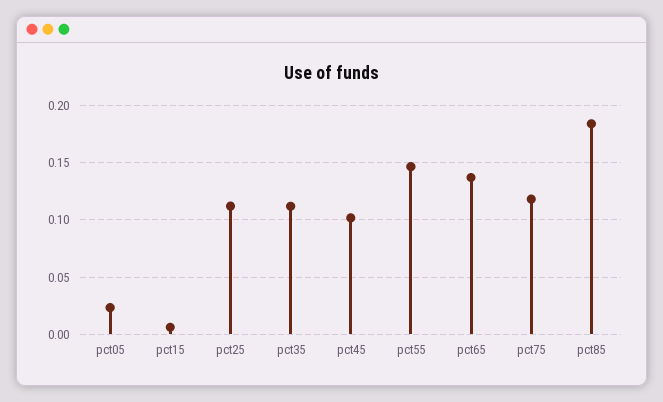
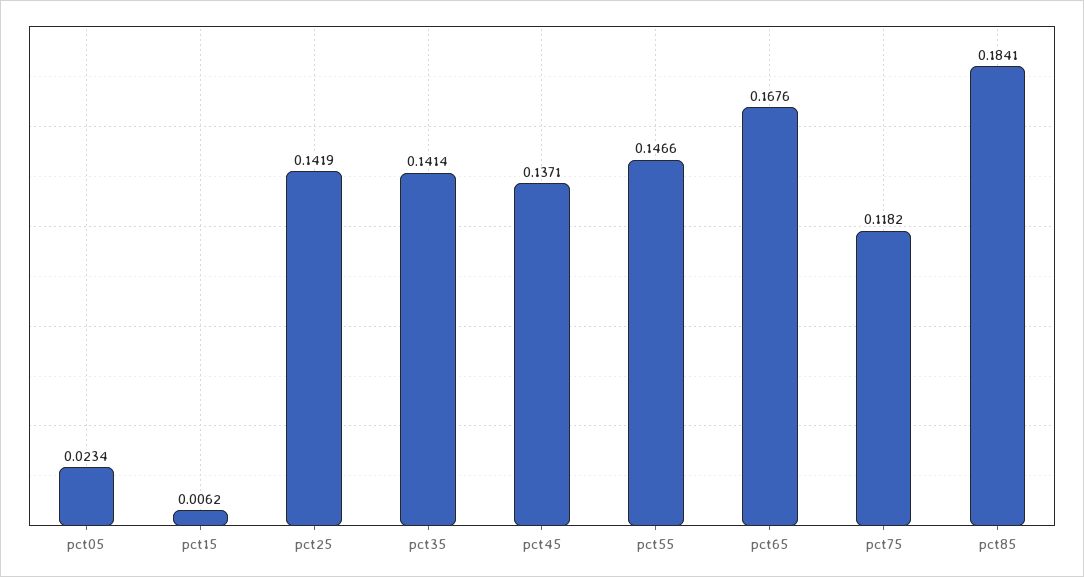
pct25: 0.11 -> 0.1419
pct35: 0.11 -> 0.1414
pct45: 0.1 -> 0.1371
pct65: 0.14 -> 0.1676

